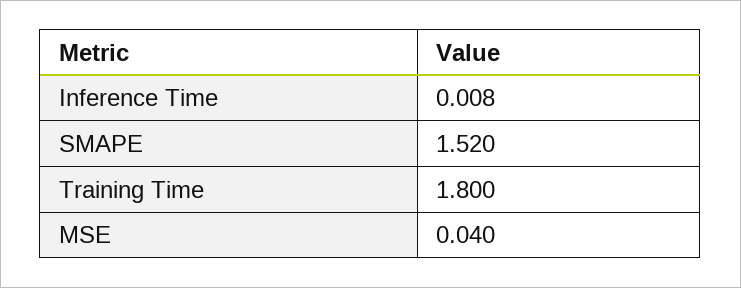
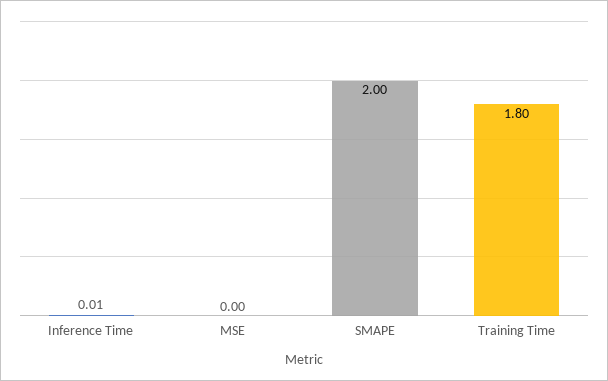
SMAPE: 1.52 -> 2
MSE: 0.04 -> 0

